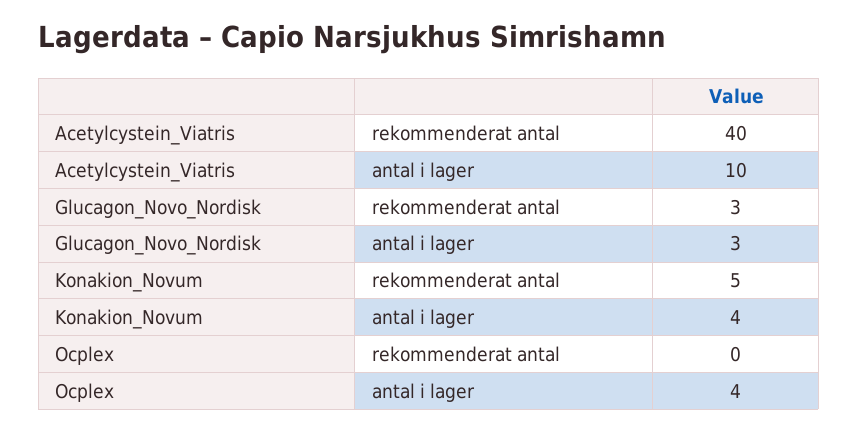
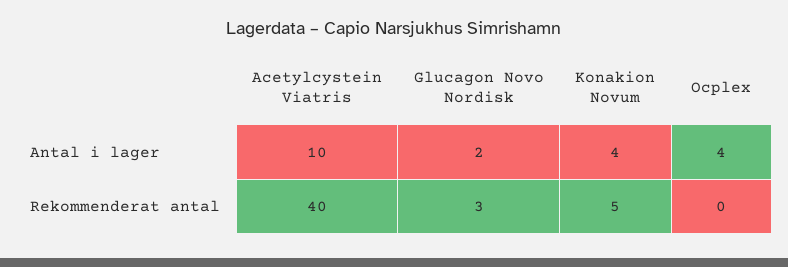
Glucagon_Novo_Nordisk, antal i lager: 3 -> 2

